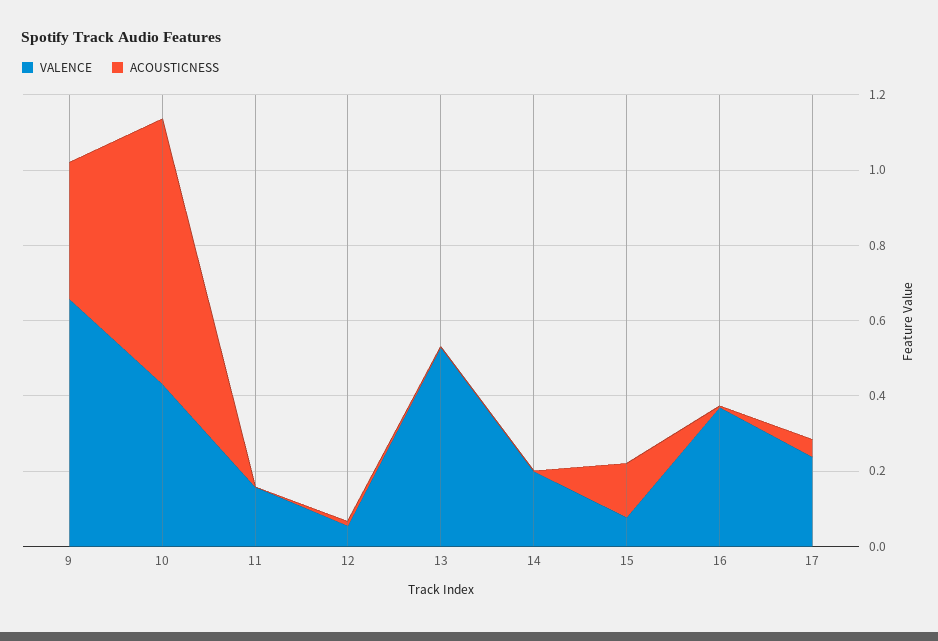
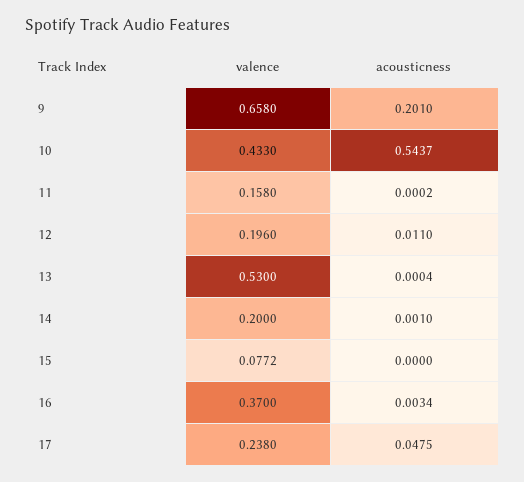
ACOUSTICNESS, 9: 0.35 -> 0.201
ACOUSTICNESS, 10: 0.7 -> 0.5437
VALENCE, 12: 0.05 -> 0.196
ACOUSTICNESS, 15: 0.15 -> 0

